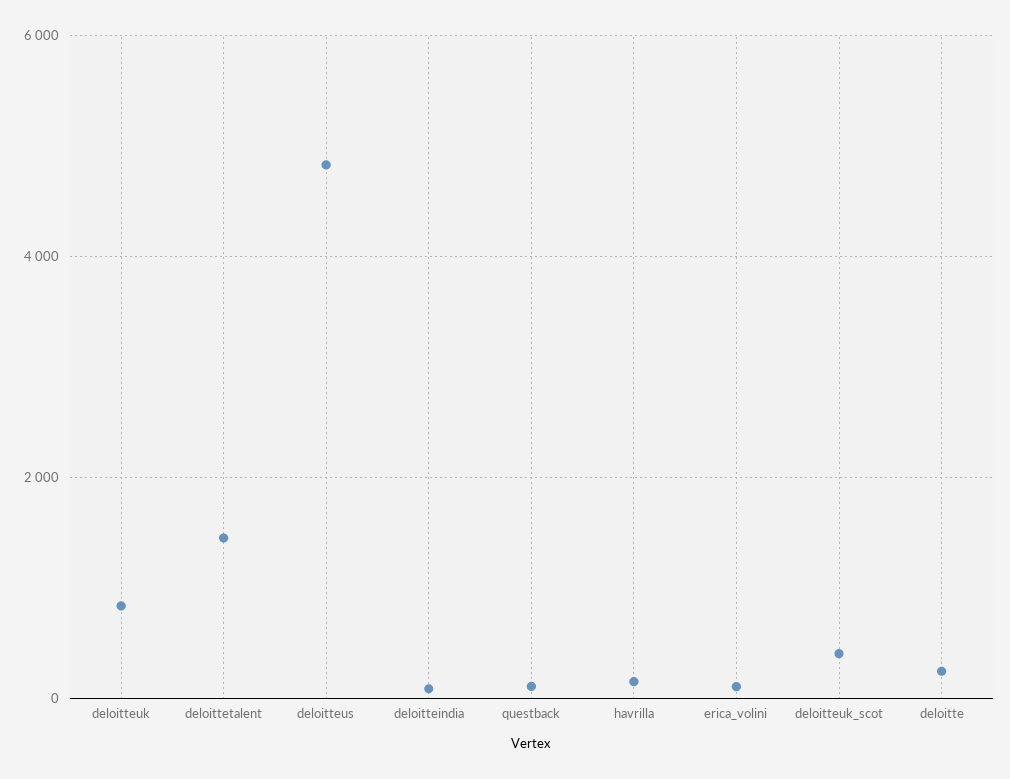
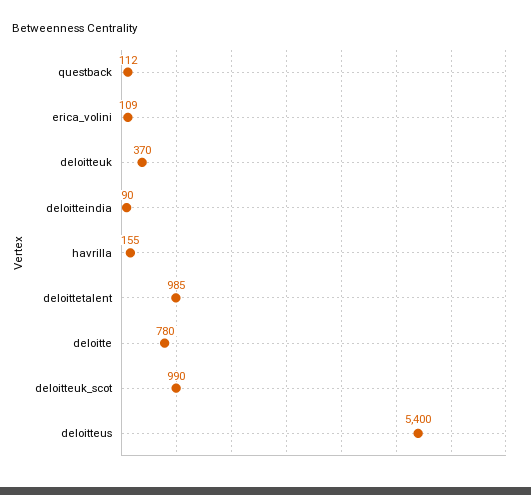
deloitteuk: 800 -> 370
deloittetalent: 1400 -> 985
deloitteus: 4800 -> 5400
deloitteuk_scot: 400 -> 990
deloitte: 200 -> 780

